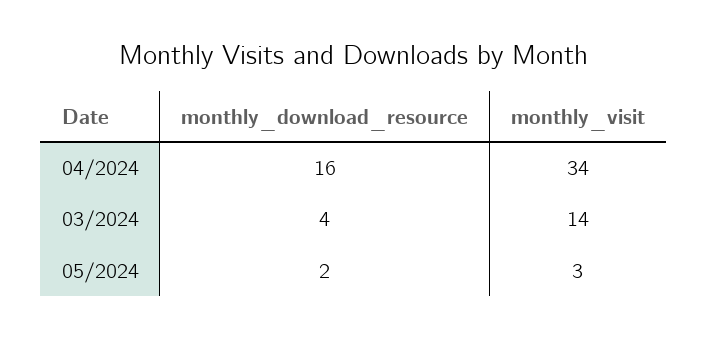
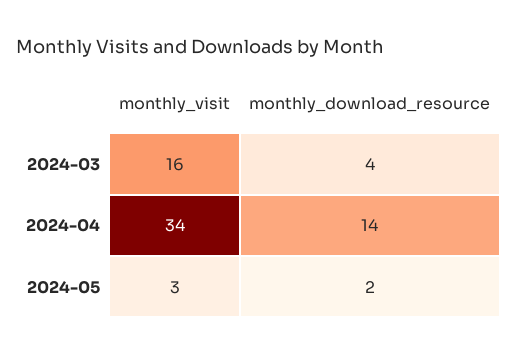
monthly_download_resource, 04/2024: 16 -> 14
monthly_visit, 03/2024: 14 -> 16

